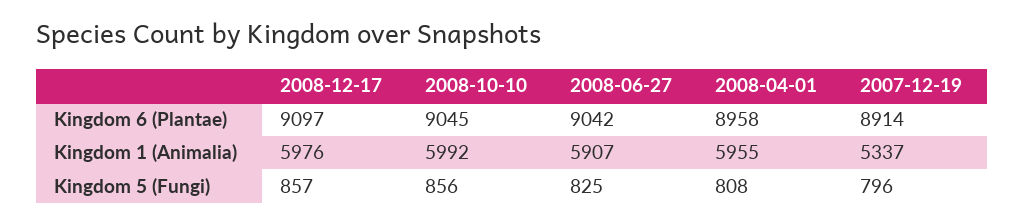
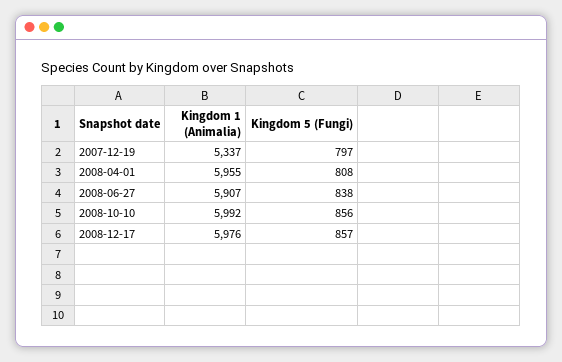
2008-12-17, Kingdom 6 (Plantae): 9097 -> none
2008-10-10, Kingdom 6 (Plantae): 9045 -> none
2008-06-27, Kingdom 6 (Plantae): 9042 -> none
2008-04-01, Kingdom 6 (Plantae): 8958 -> none
2007-12-19, Kingdom 6 (Plantae): 8914 -> none
2008-06-27, Kingdom 5 (Fungi): 825 -> 838
2007-12-19, Kingdom 5 (Fungi): 796 -> 797

